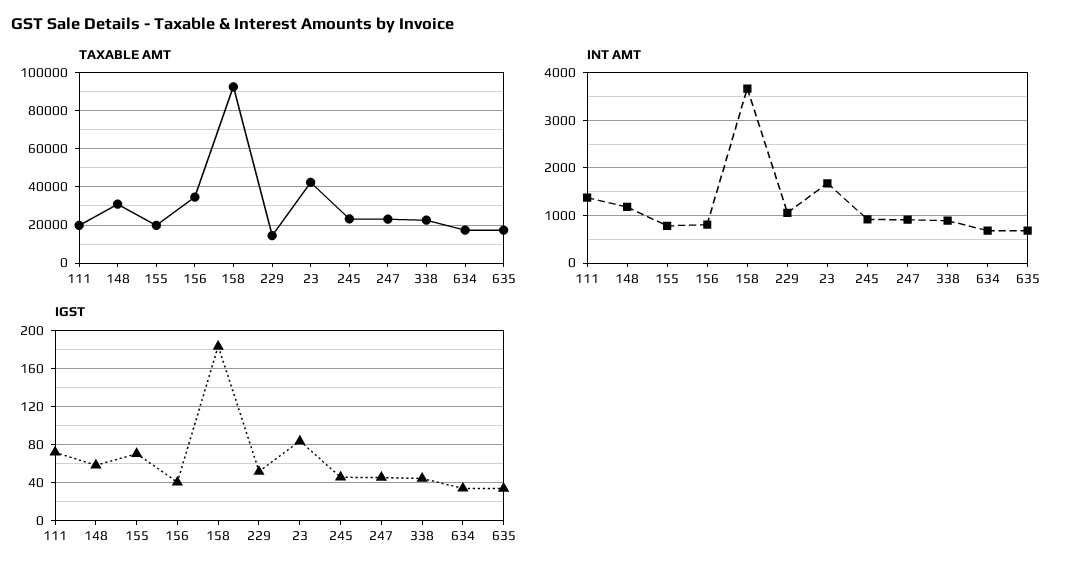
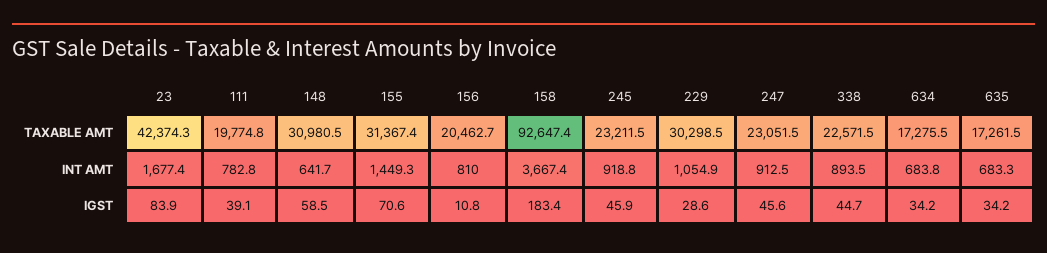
TAXABLE AMT, 155: 20000 -> 31367.4
TAXABLE AMT, 156: 35000 -> 20462.7
TAXABLE AMT, 229: 15000 -> 30298.5
INT AMT, 111: 1400 -> 782.8
INT AMT, 148: 1200 -> 641.7
INT AMT, 155: 800 -> 1449.3
IGST, 111: 70 -> 39.1
IGST, 156: 40 -> 10.8
IGST, 229: 50 -> 28.6

